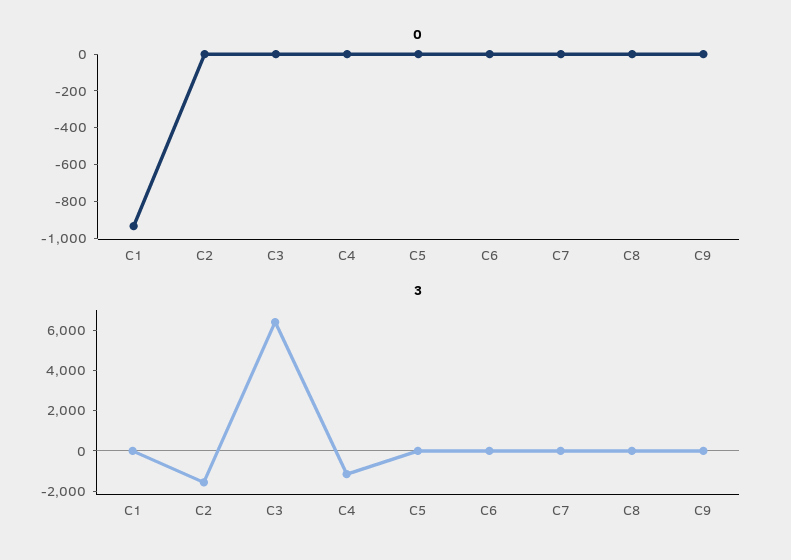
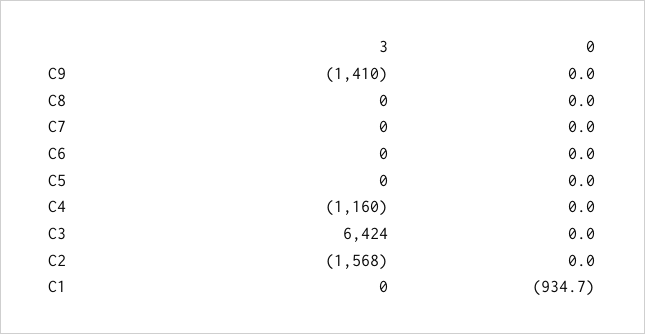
3, C9: 0 -> -1410

